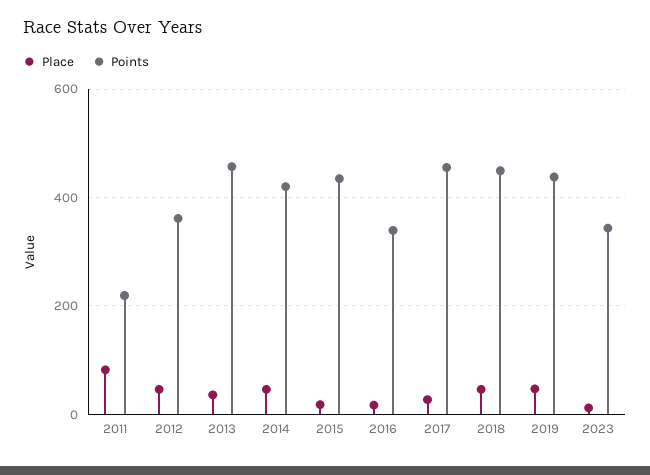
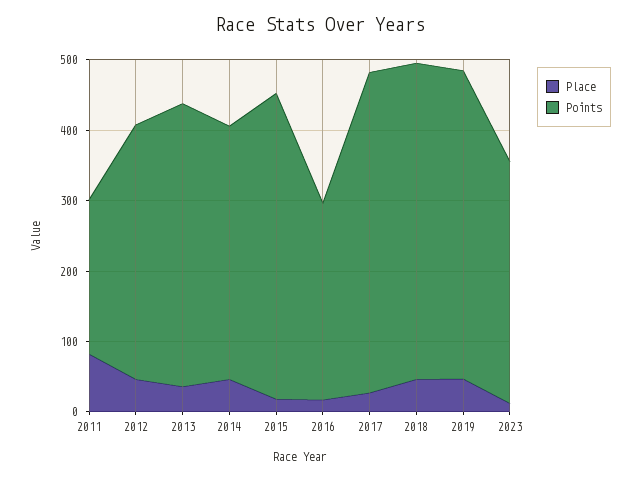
Points, 2013: 460 -> 400
Points, 2014: 420 -> 360
Points, 2016: 340 -> 280

